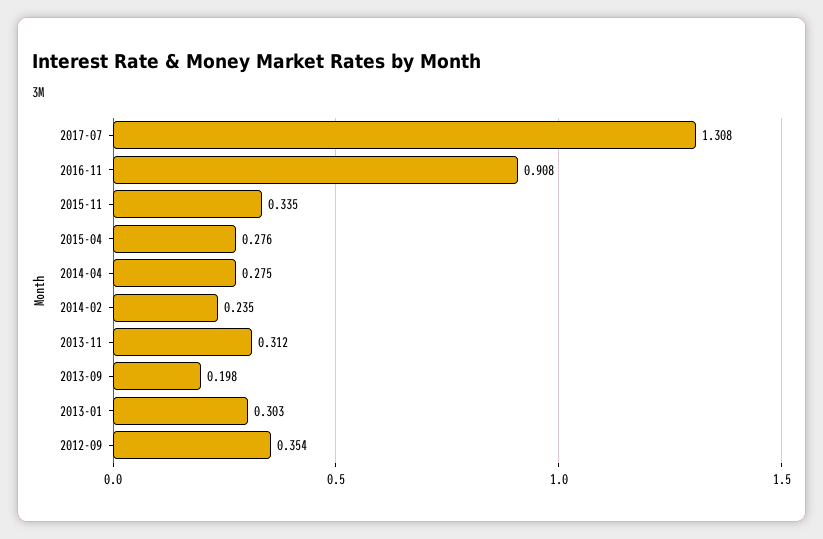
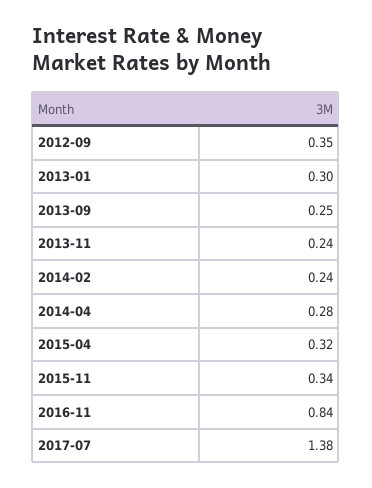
2017-07: 1.308 -> 1.38
2016-11: 0.908 -> 0.84
2015-04: 0.276 -> 0.32
2013-11: 0.312 -> 0.24
2013-09: 0.198 -> 0.25

